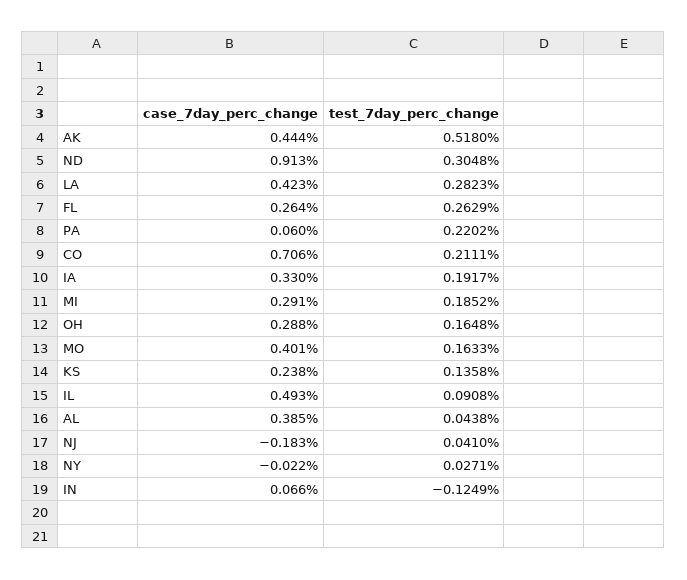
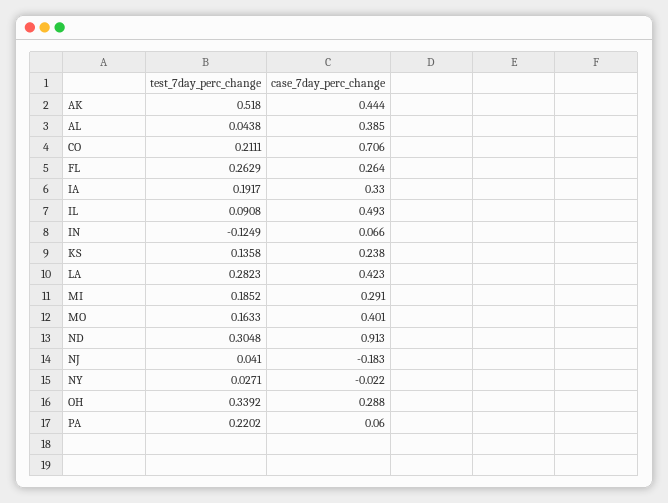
test_7day_perc_change, OH: 0.1648 -> 0.3392

